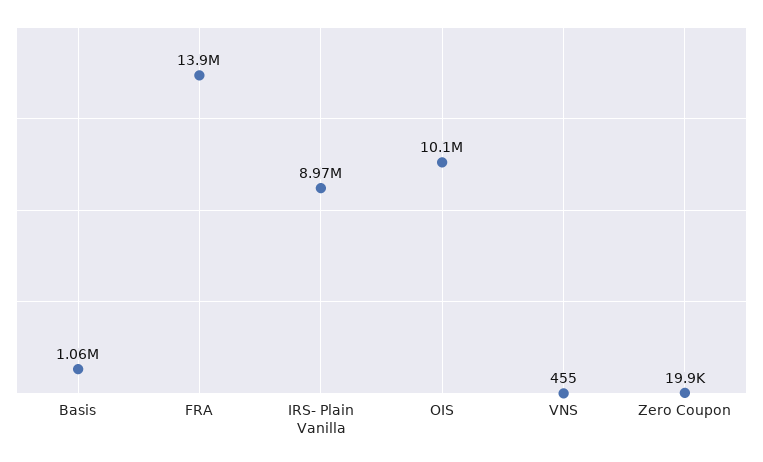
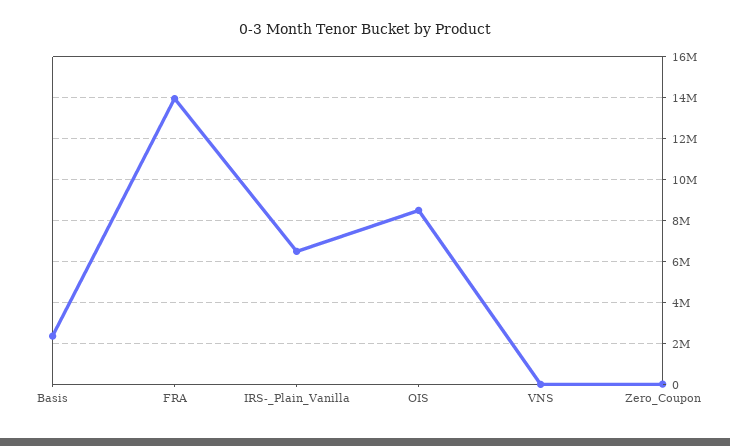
Basis: 1060000 -> 2500000
IRS- Plain Vanilla: 8970000 -> 6500000
OIS: 10100000 -> 8500000

